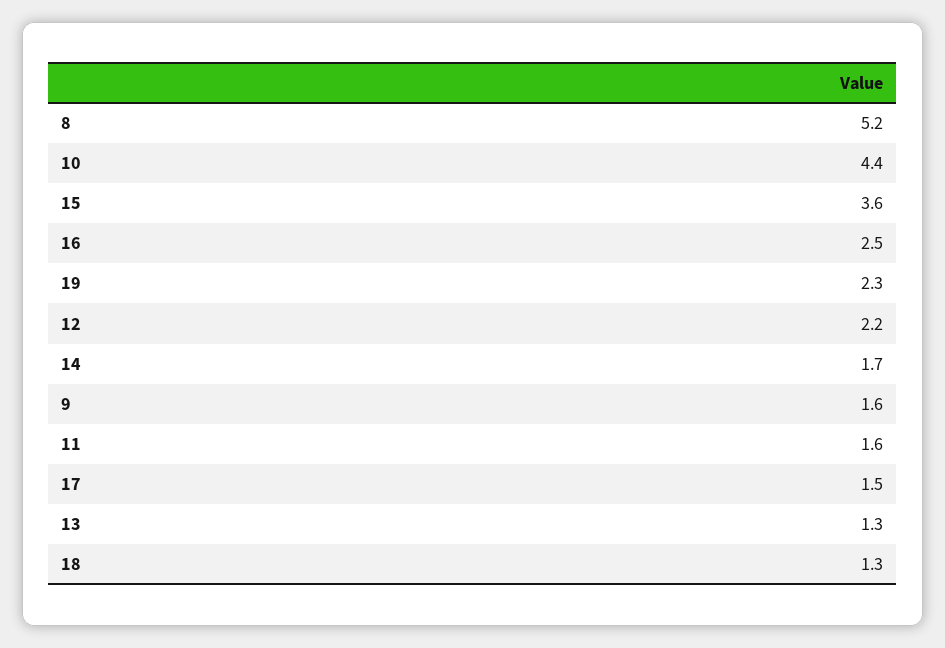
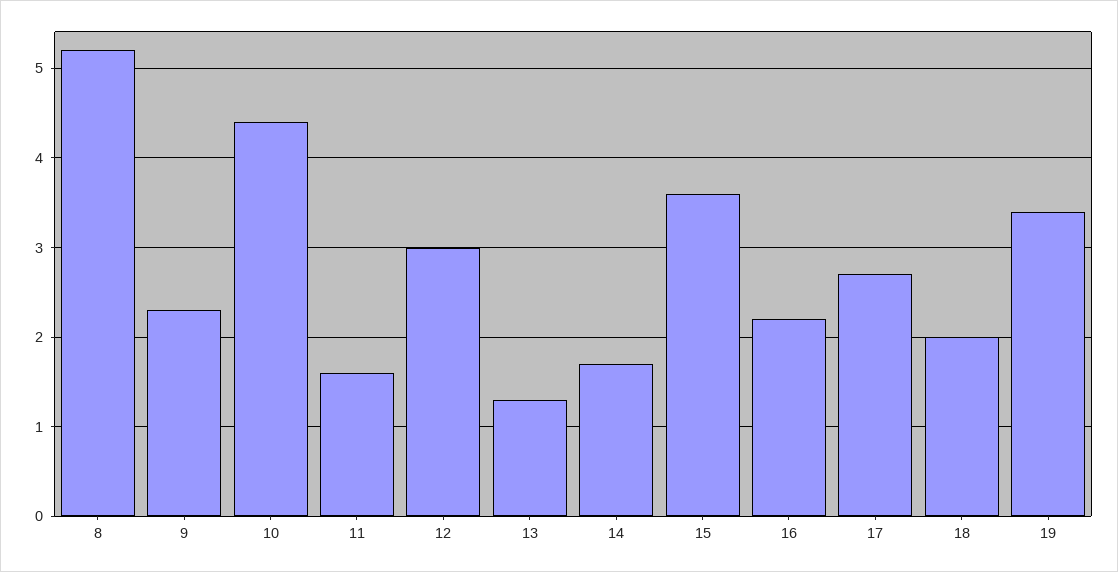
16: 2.5 -> 2.2
19: 2.3 -> 3.4
12: 2.2 -> 3
9: 1.6 -> 2.3
17: 1.5 -> 2.7
18: 1.3 -> 2

